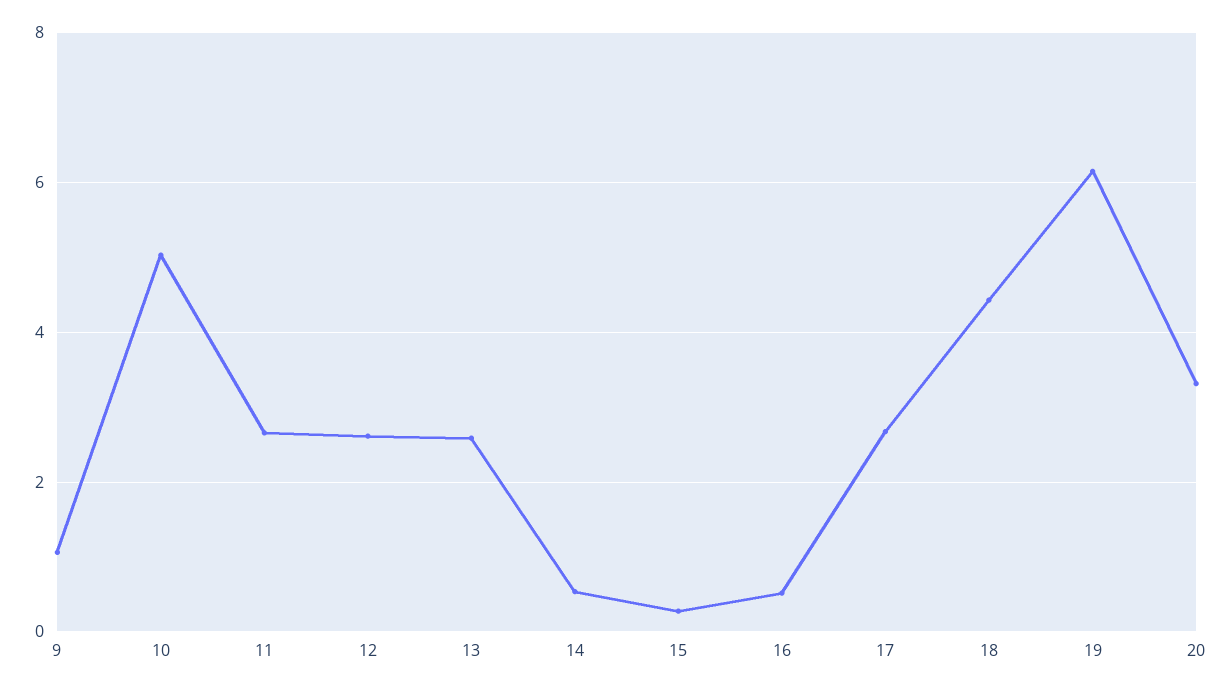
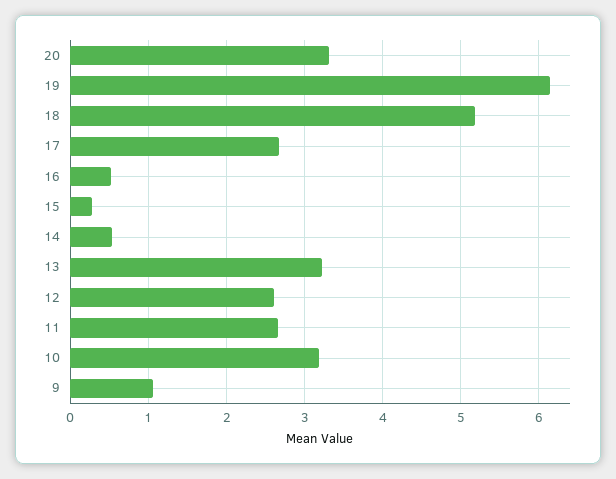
10: 5 -> 3.2
13: 2.6 -> 3.2
18: 4.4 -> 5.2

